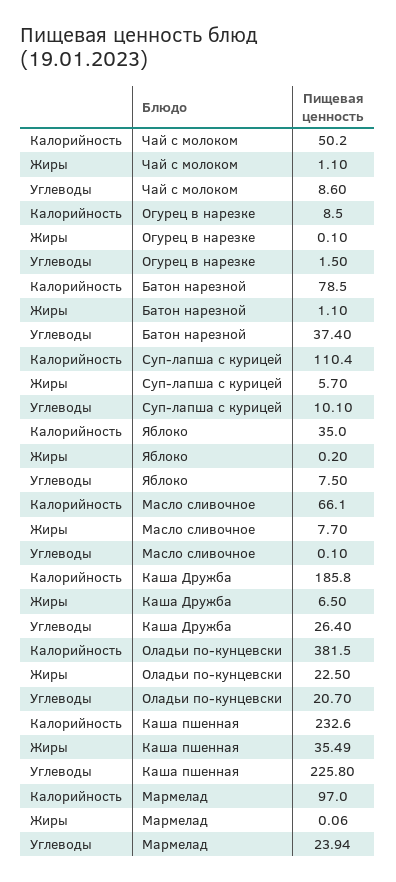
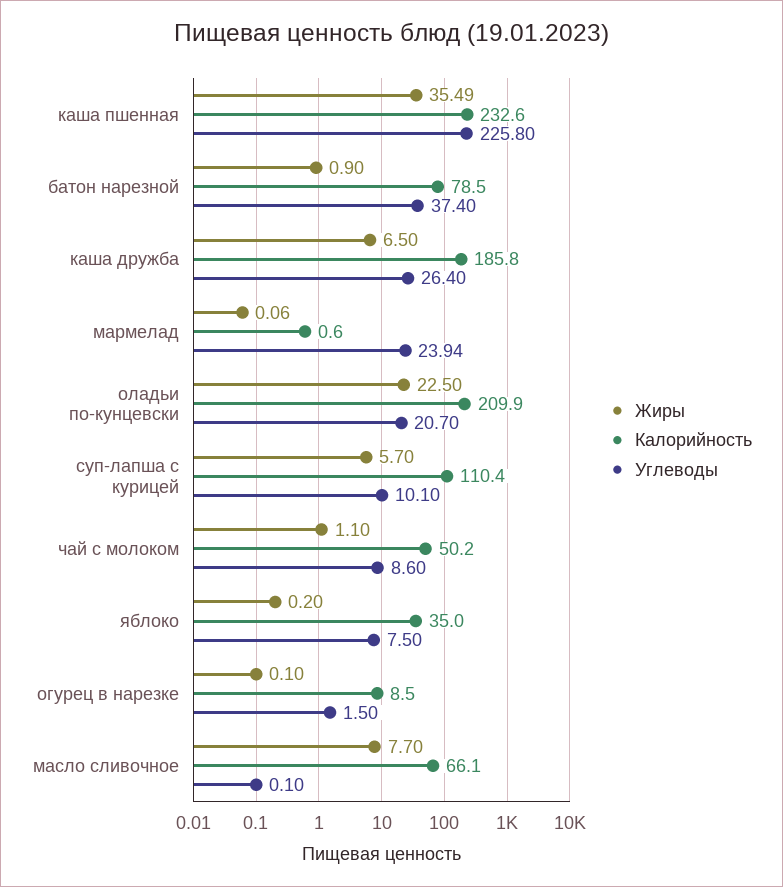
Жиры, Батон нарезной: 1.1 -> 0.9
Калорийность, Оладьи по-кунцевски: 381.5 -> 209.9
Калорийность, Мармелад: 97 -> 0.6

